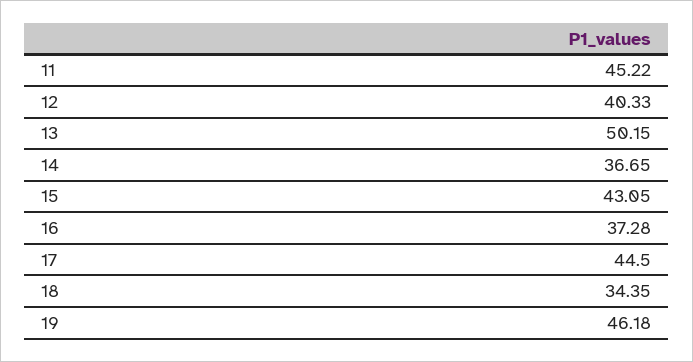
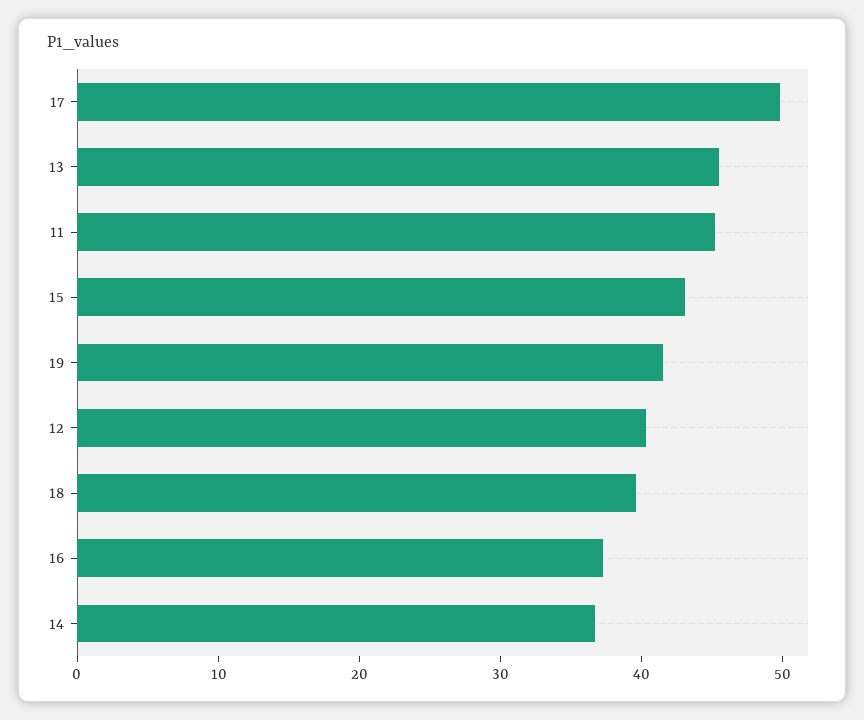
13: 50.15 -> 46
17: 44.5 -> 50
18: 34.35 -> 40
19: 46.18 -> 42

